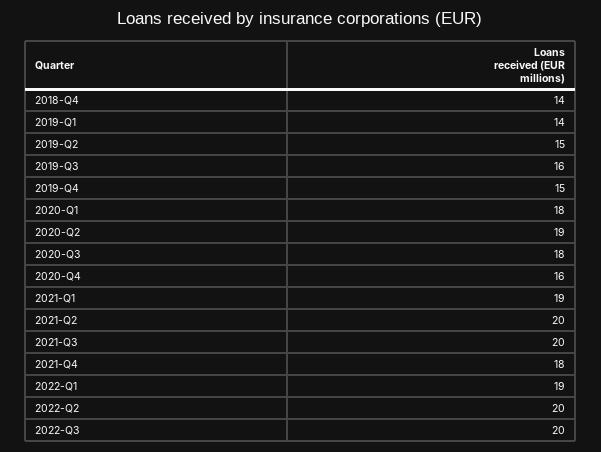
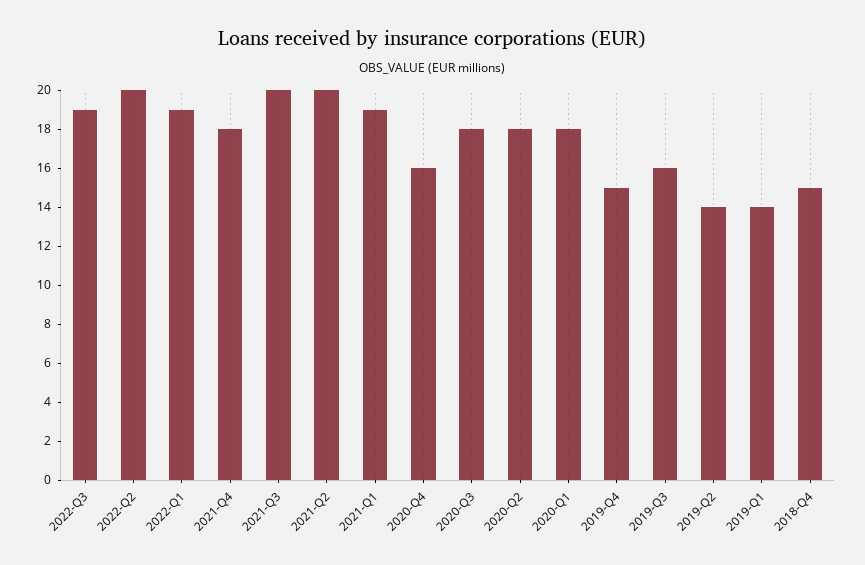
2018-Q4: 14 -> 15
2019-Q2: 15 -> 14
2020-Q2: 19 -> 18
2022-Q3: 20 -> 19

